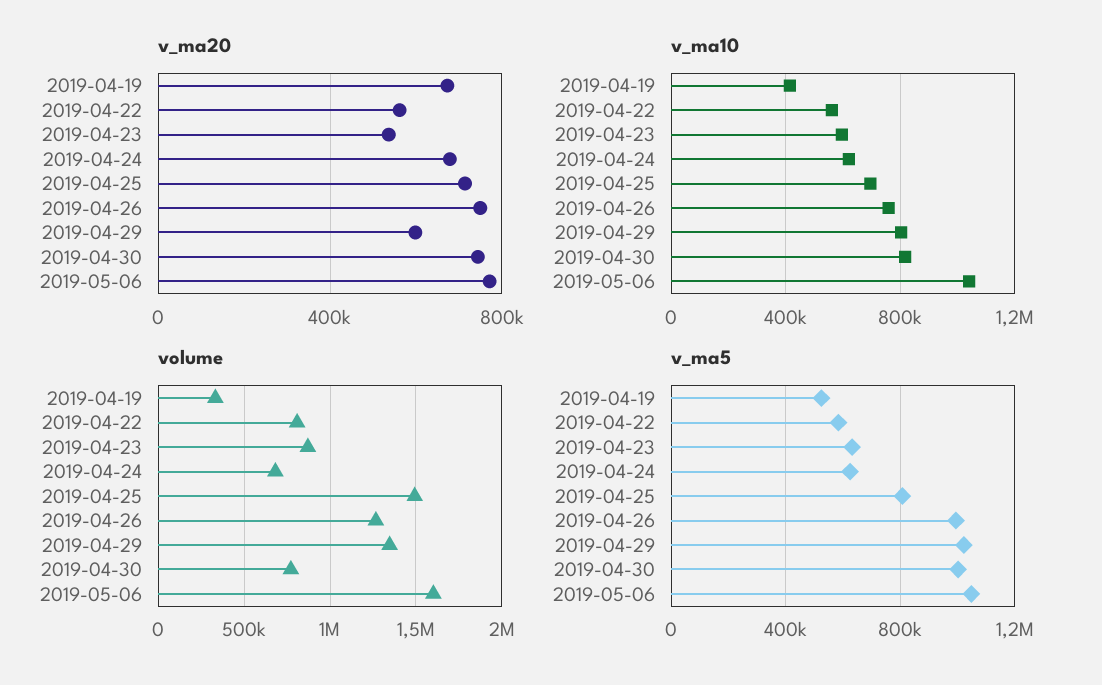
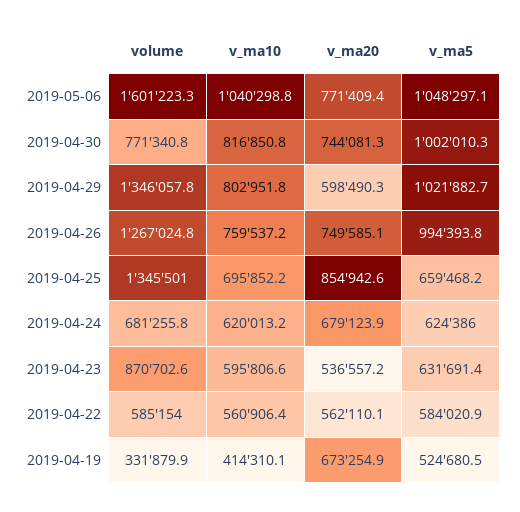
v_ma20, 2019-04-25: 700000 -> 854942.6
volume, 2019-04-22: 800000 -> 585154
volume, 2019-04-25: 1500000 -> 1345501
v_ma5, 2019-04-25: 800000 -> 659468.2

